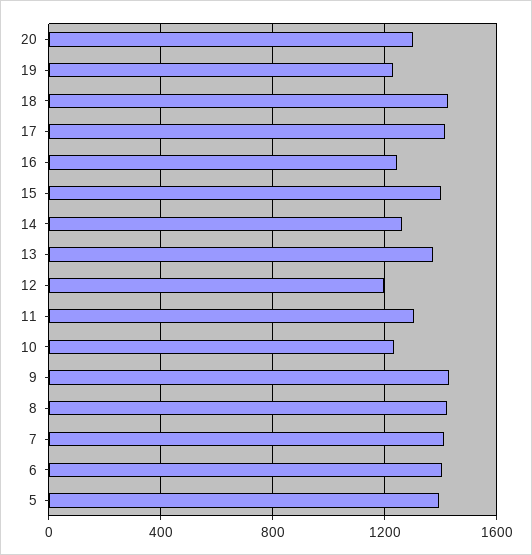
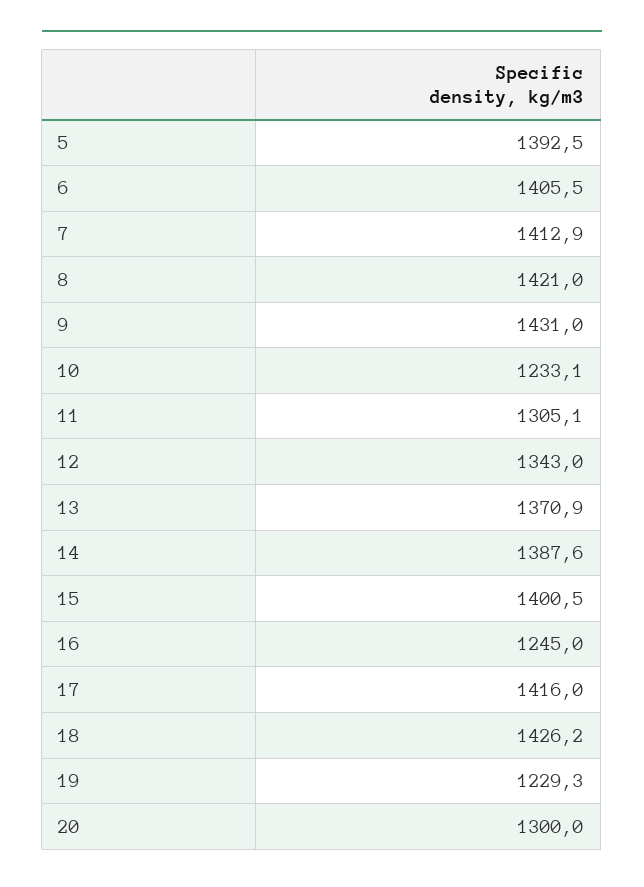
14: 1250 -> 1387.6
12: 1200 -> 1343

